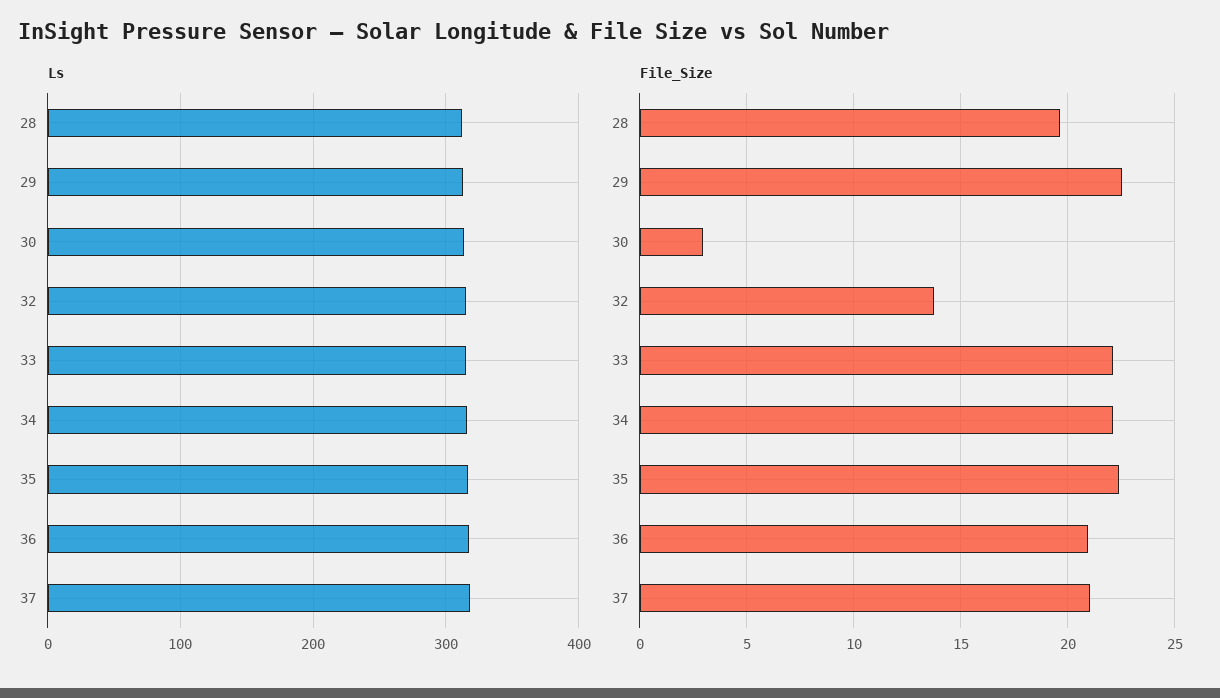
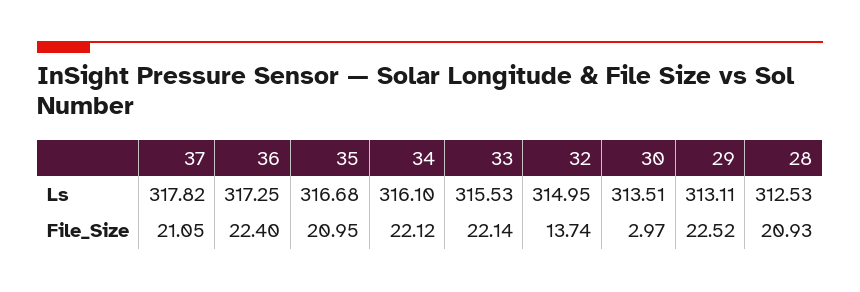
File_Size, 28: 19.5 -> 20.93
File_Size, 35: 22.5 -> 20.95
File_Size, 36: 21 -> 22.4

